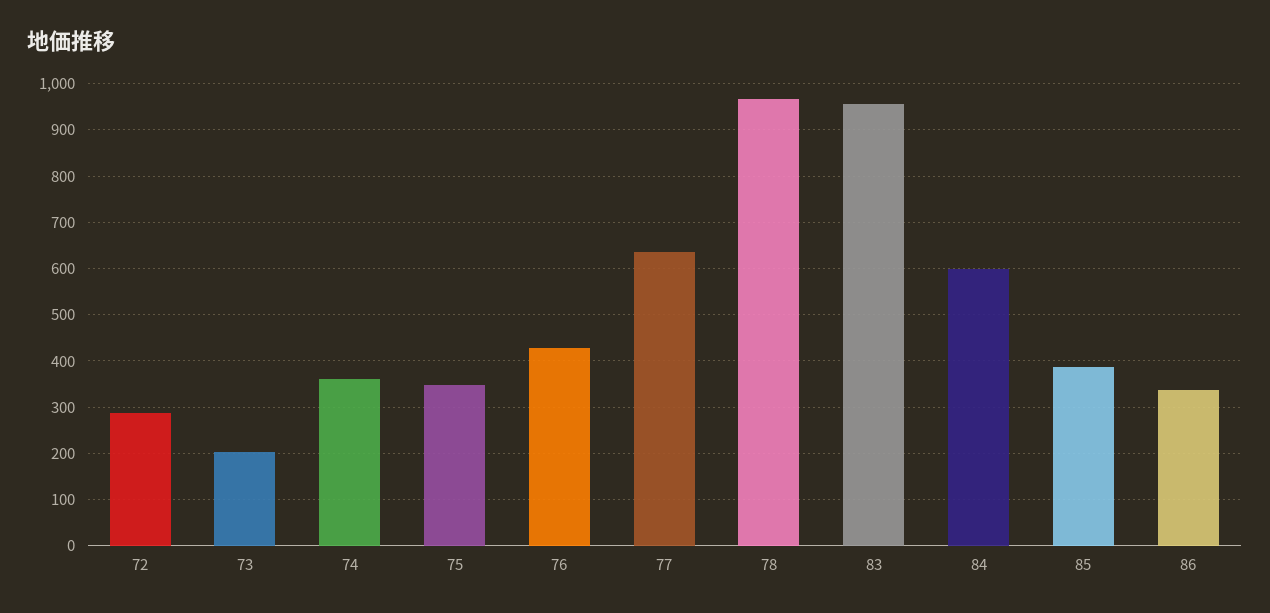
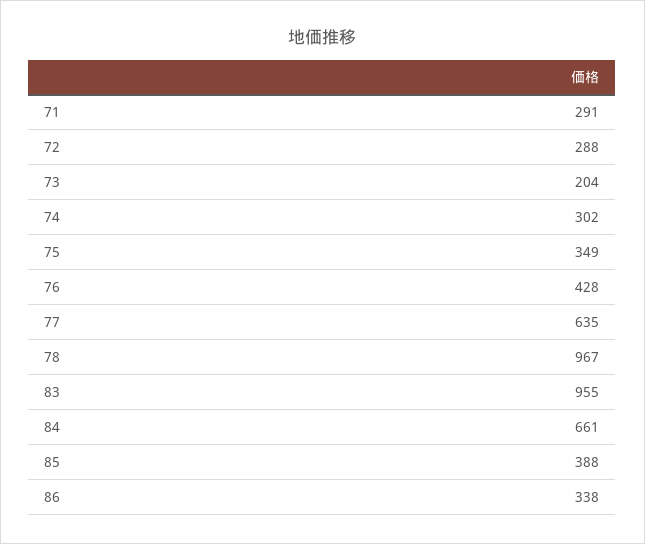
74: 360 -> 302
84: 600 -> 661
71: none -> 291

